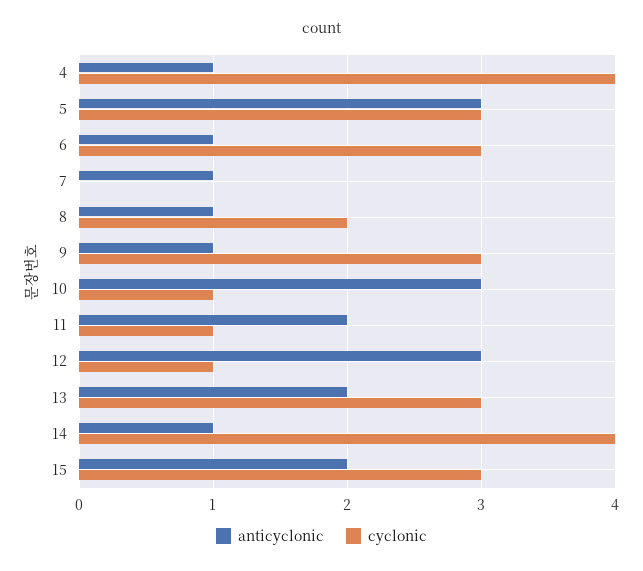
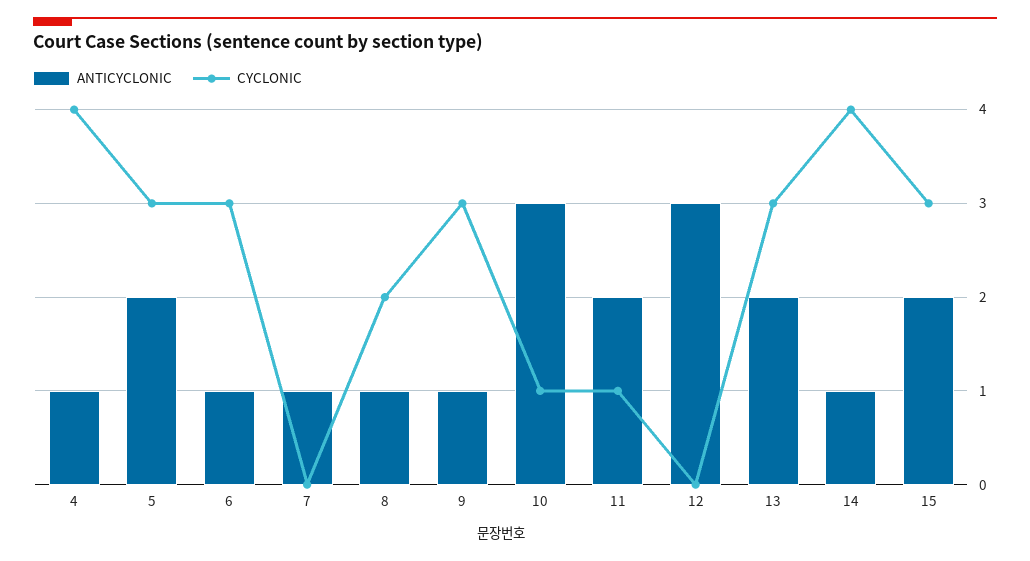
anticyclonic, 5: 3 -> 2
cyclonic, 12: 1 -> 0

